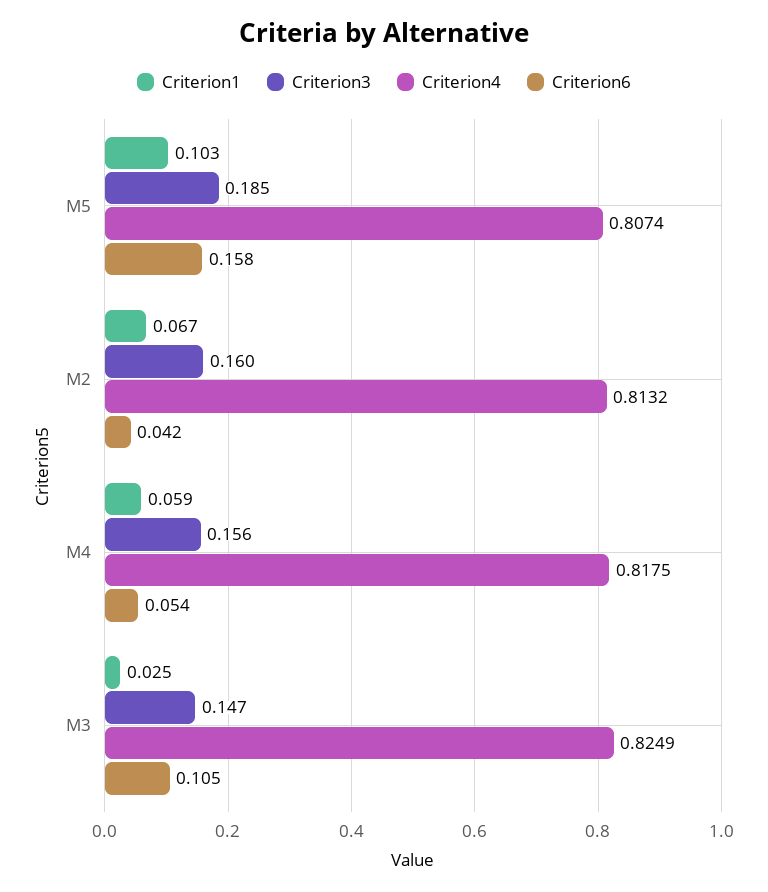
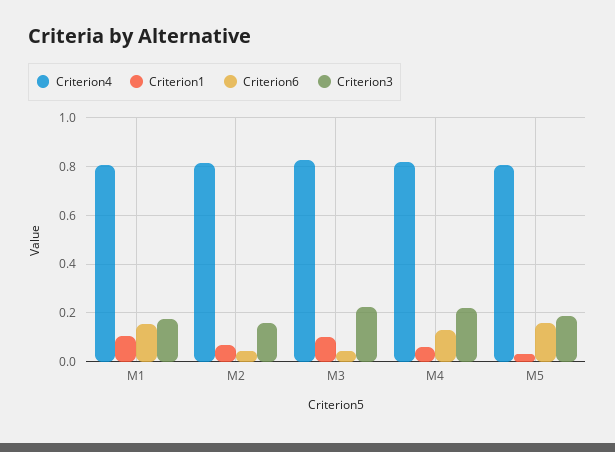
Criterion1, M5: 0.103 -> 0.025
Criterion3, M4: 0.156 -> 0.225
Criterion6, M4: 0.054 -> 0.125
Criterion1, M3: 0.025 -> 0.1
Criterion3, M3: 0.147 -> 0.225
Criterion6, M3: 0.105 -> 0.05
Criterion4, M1: none -> 0.8
Criterion1, M1: none -> 0.1
Criterion6, M1: none -> 0.15
Criterion3, M1: none -> 0.175

